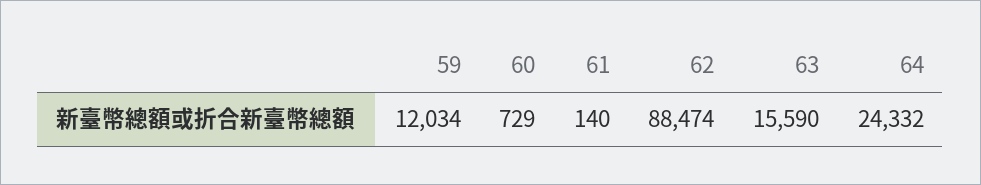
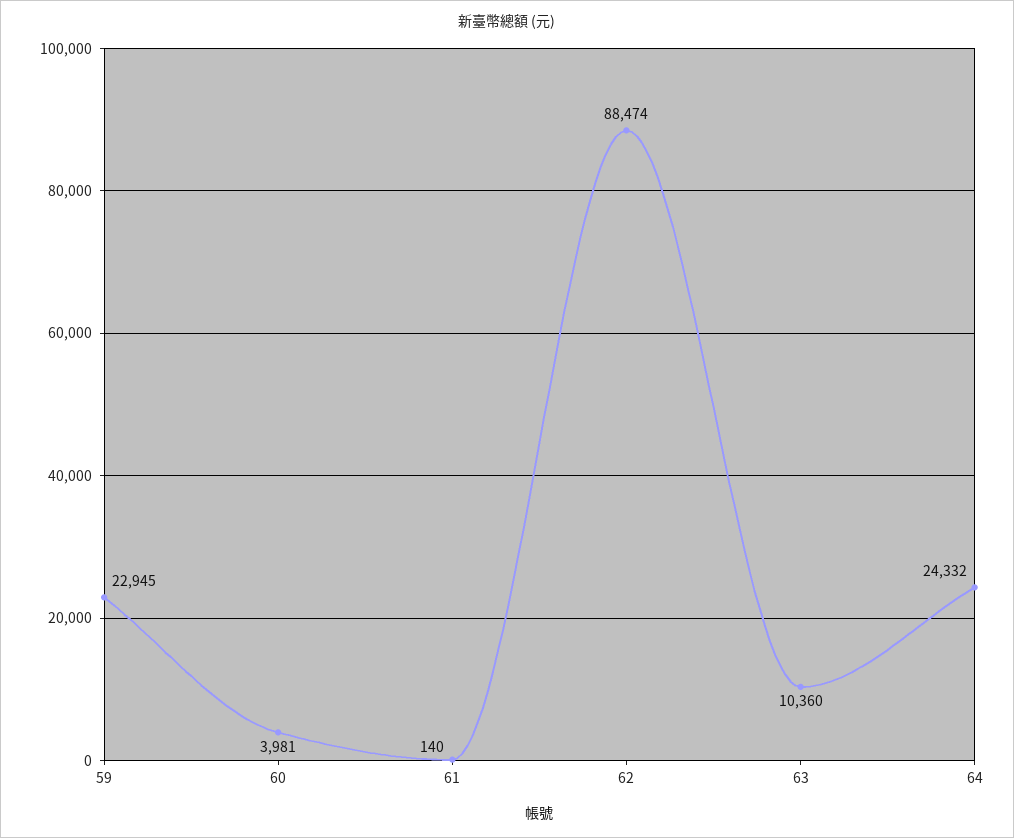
59: 12034 -> 22945
60: 729 -> 3981
63: 15590 -> 10360

